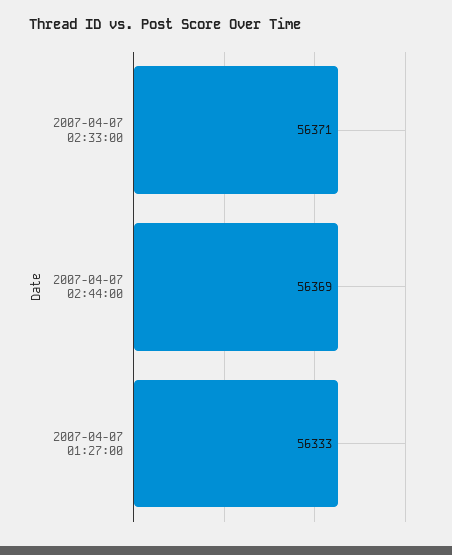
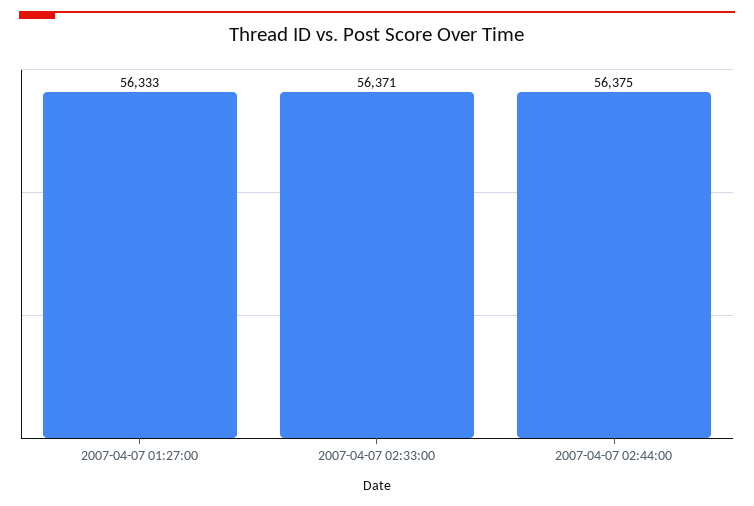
2007-04-07 02:44:00: 56369 -> 56375

